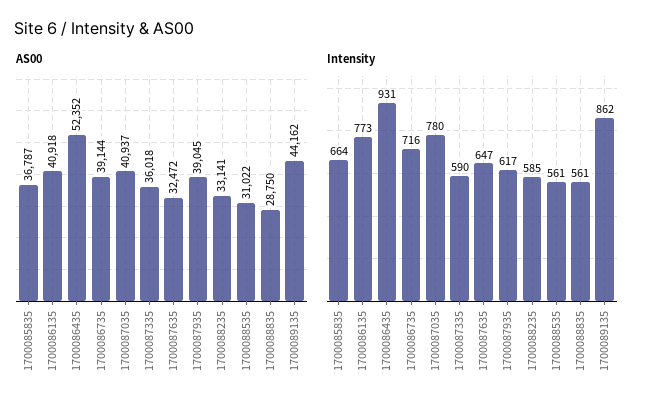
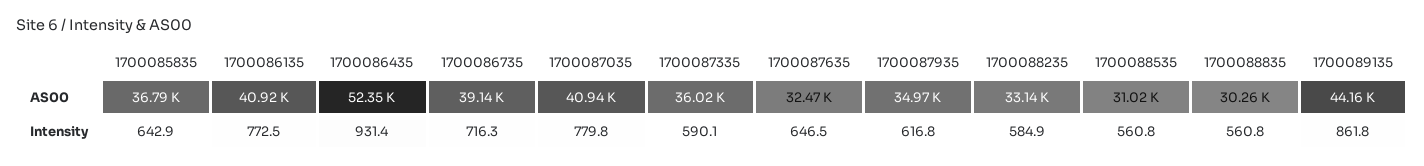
AS00, 1700087935: 39045 -> 34970
AS00, 1700088835: 28750 -> 30260
Intensity, 1700085835: 664 -> 642.9

